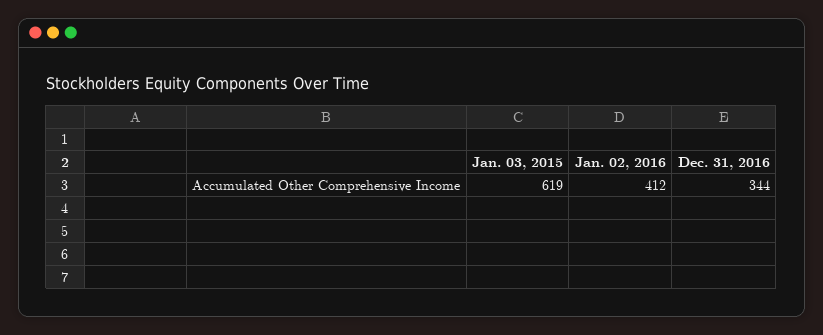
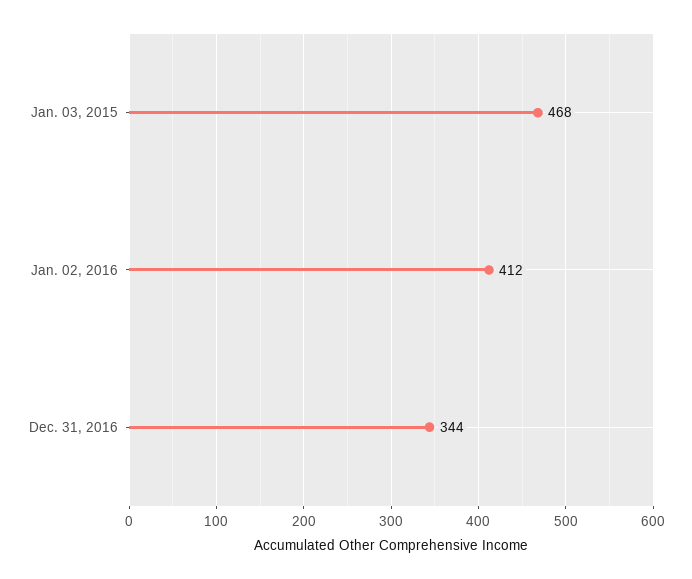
Jan. 03, 2015: 619 -> 468

